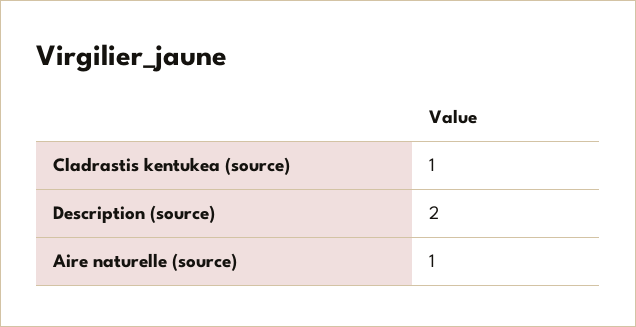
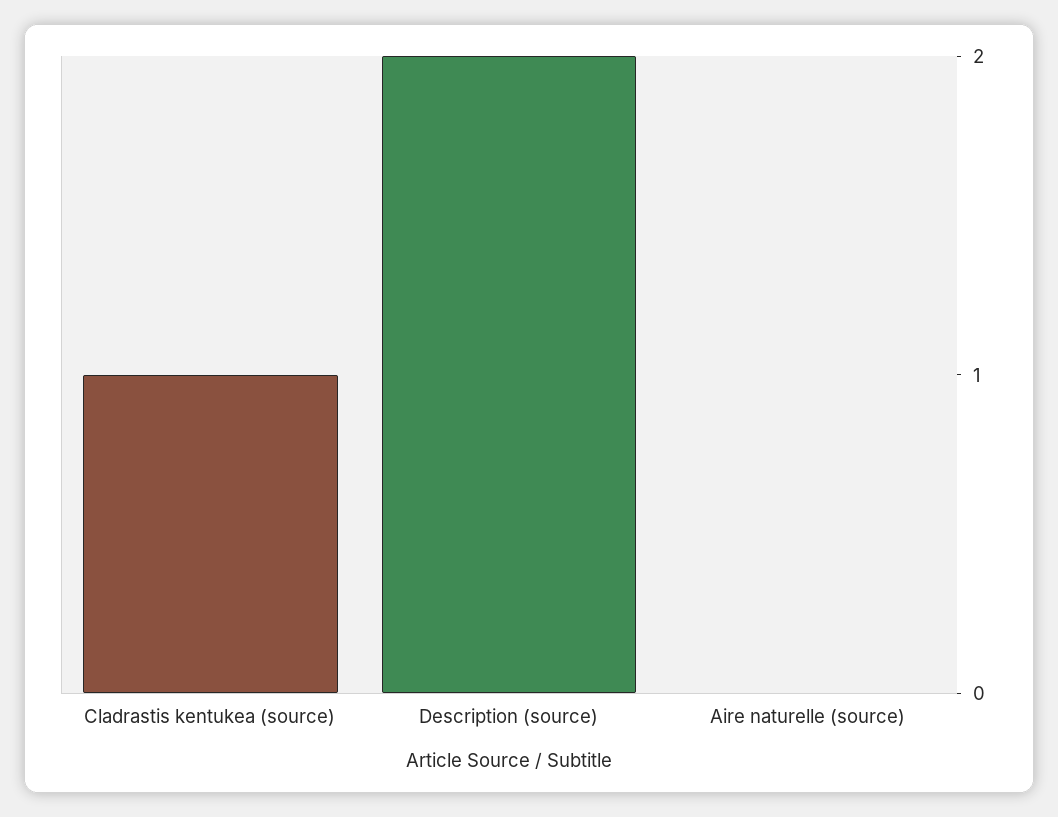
Aire naturelle (source): 1 -> 0

